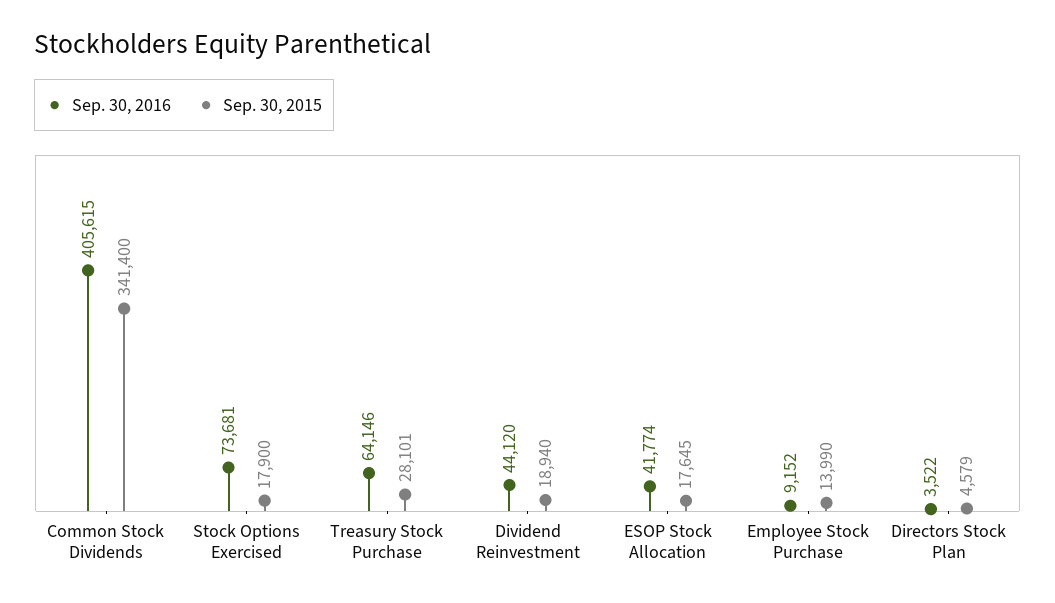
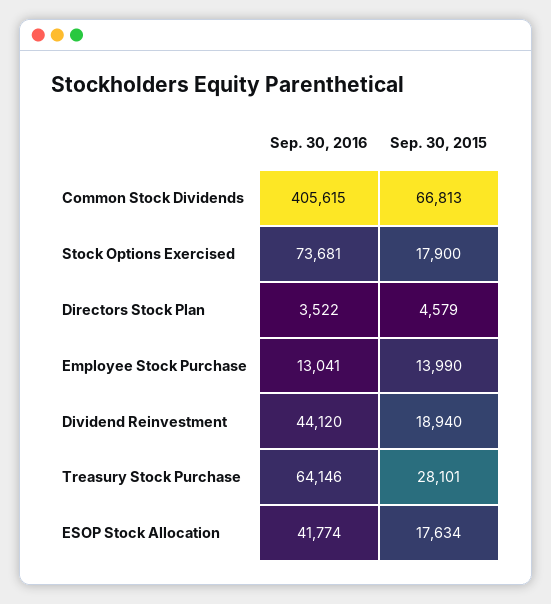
Sep. 30, 2015, Common Stock Dividends: 341400 -> 66813
Sep. 30, 2015, ESOP Stock Allocation: 17645 -> 17634
Sep. 30, 2016, Employee Stock Purchase: 9152 -> 13041

